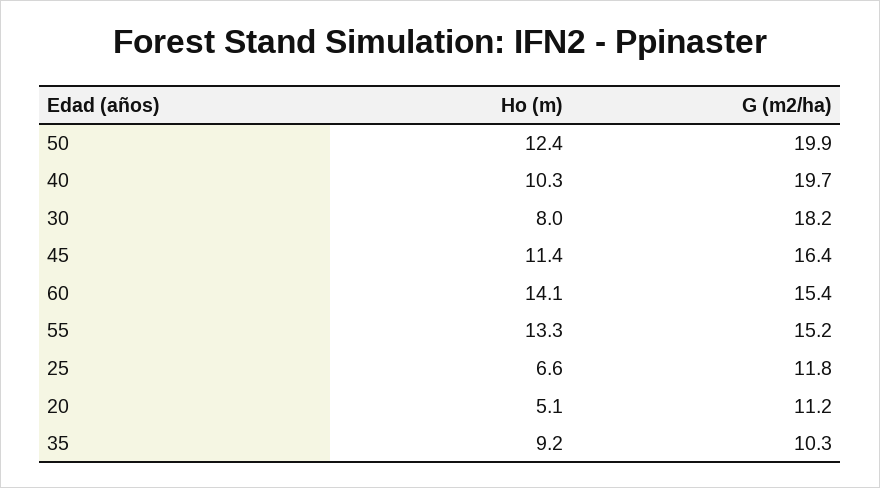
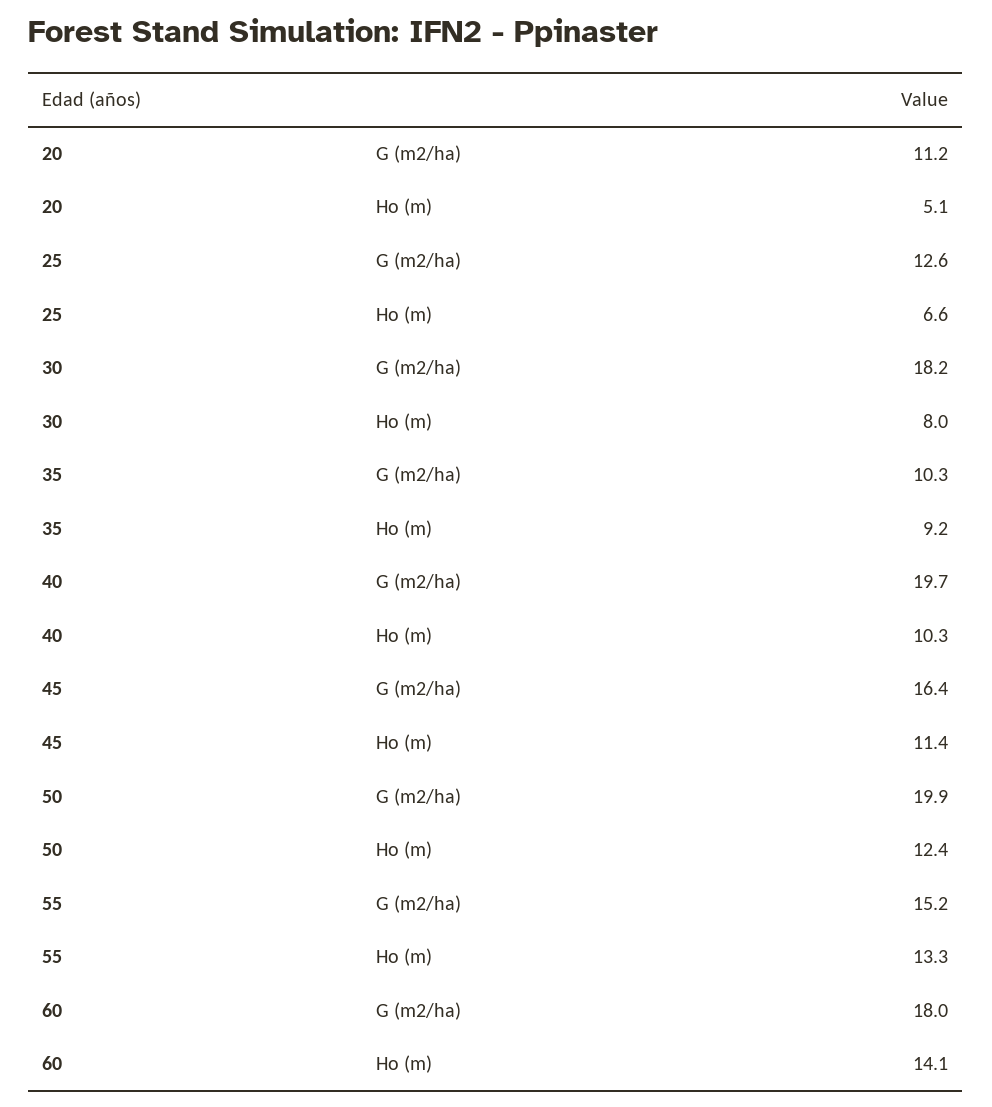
G (m2/ha), 60: 15.4 -> 18
G (m2/ha), 25: 11.8 -> 12.6

